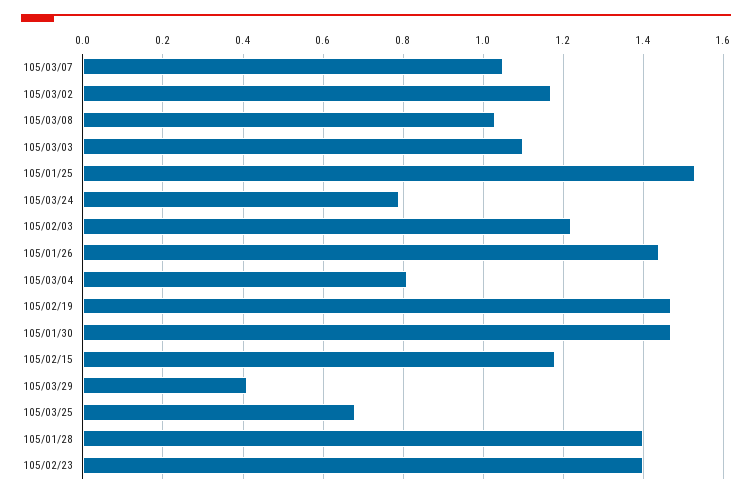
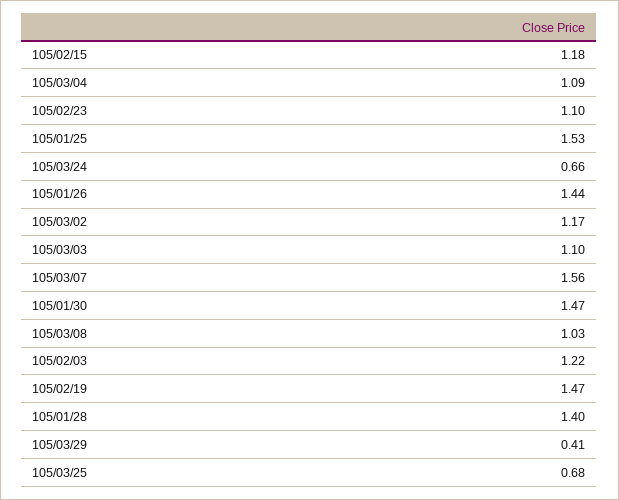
105/03/07: 1.05 -> 1.56
105/03/24: 0.8 -> 0.66
105/03/04: 0.8 -> 1.09
105/02/23: 1.4 -> 1.1

